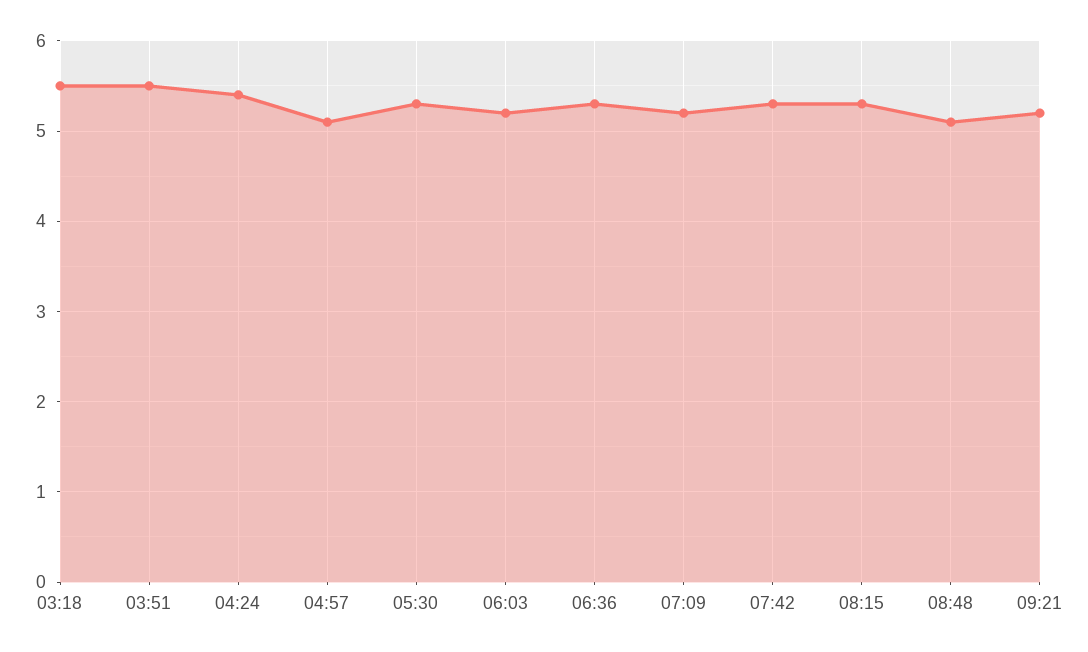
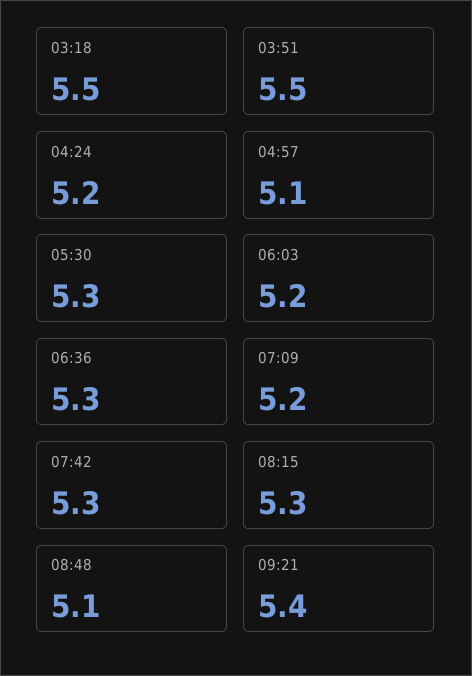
04:24: 5.4 -> 5.2
09:21: 5.2 -> 5.4

